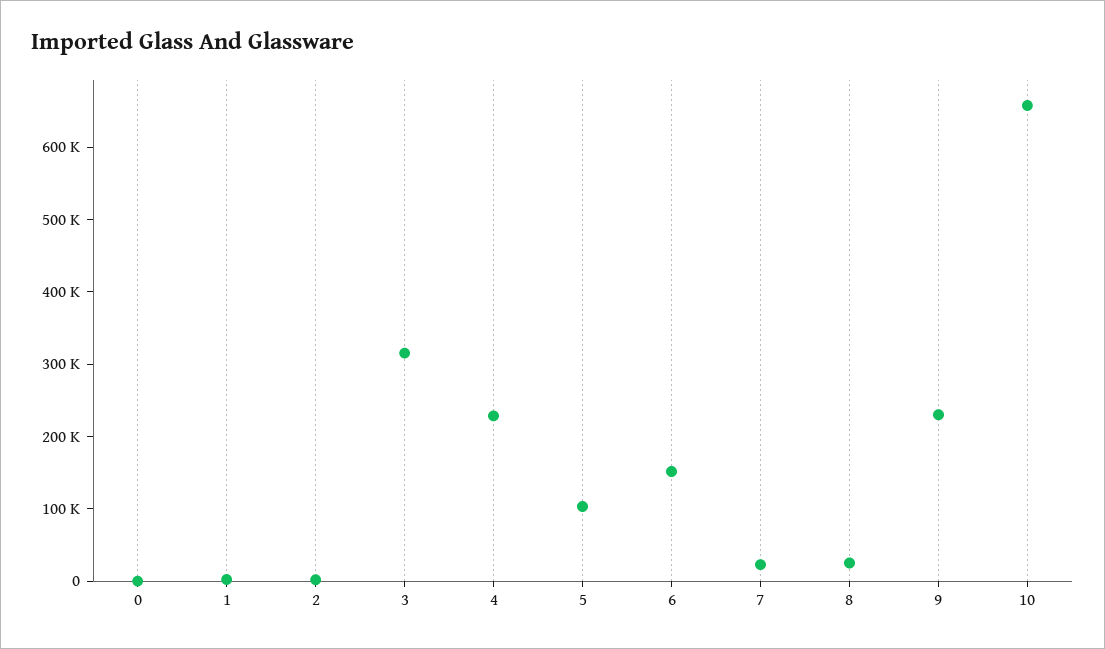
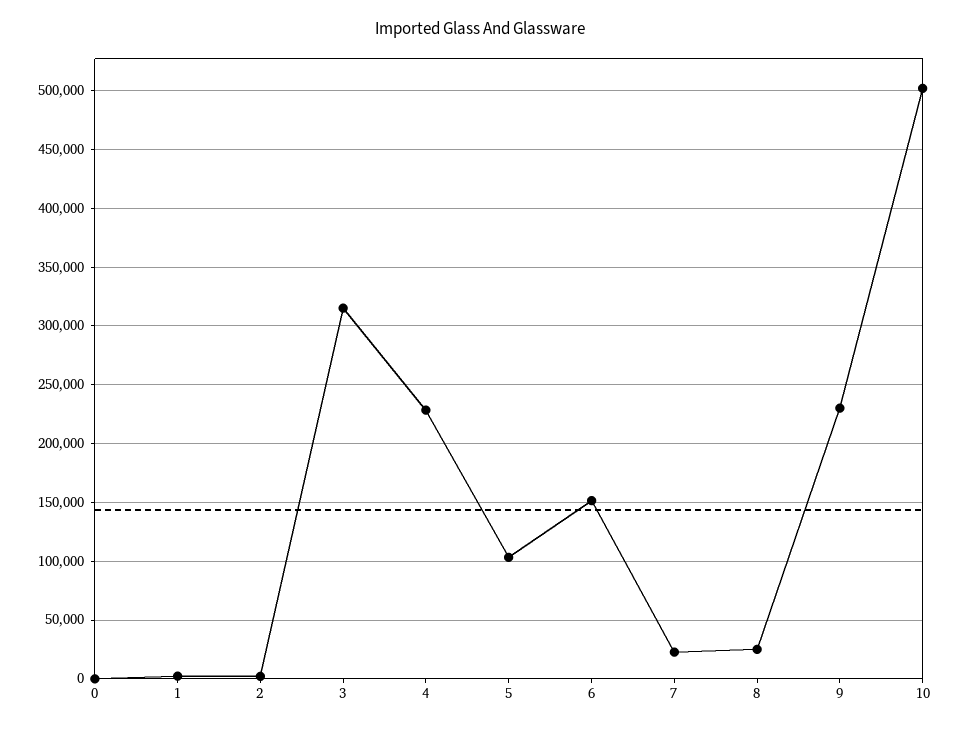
10: 660000 -> 500000

